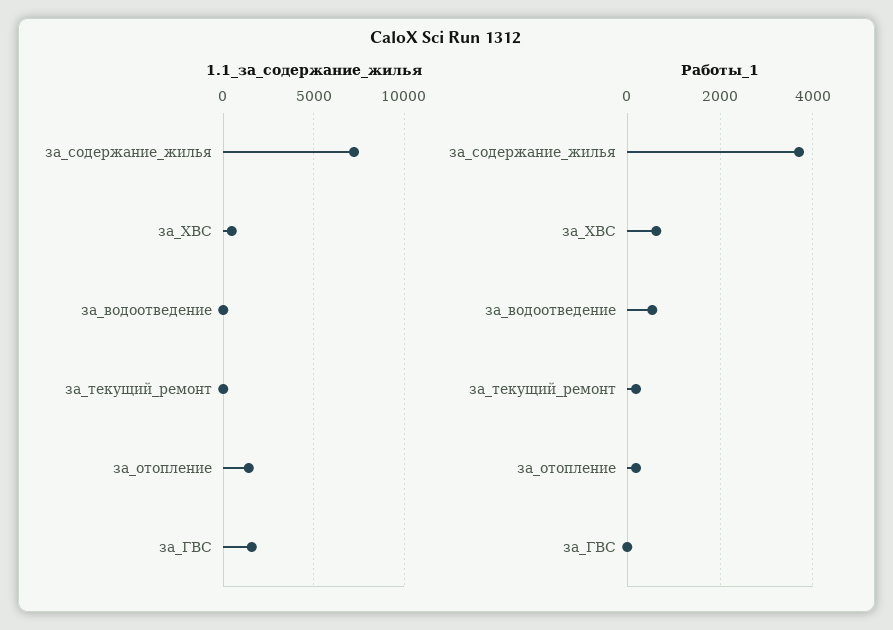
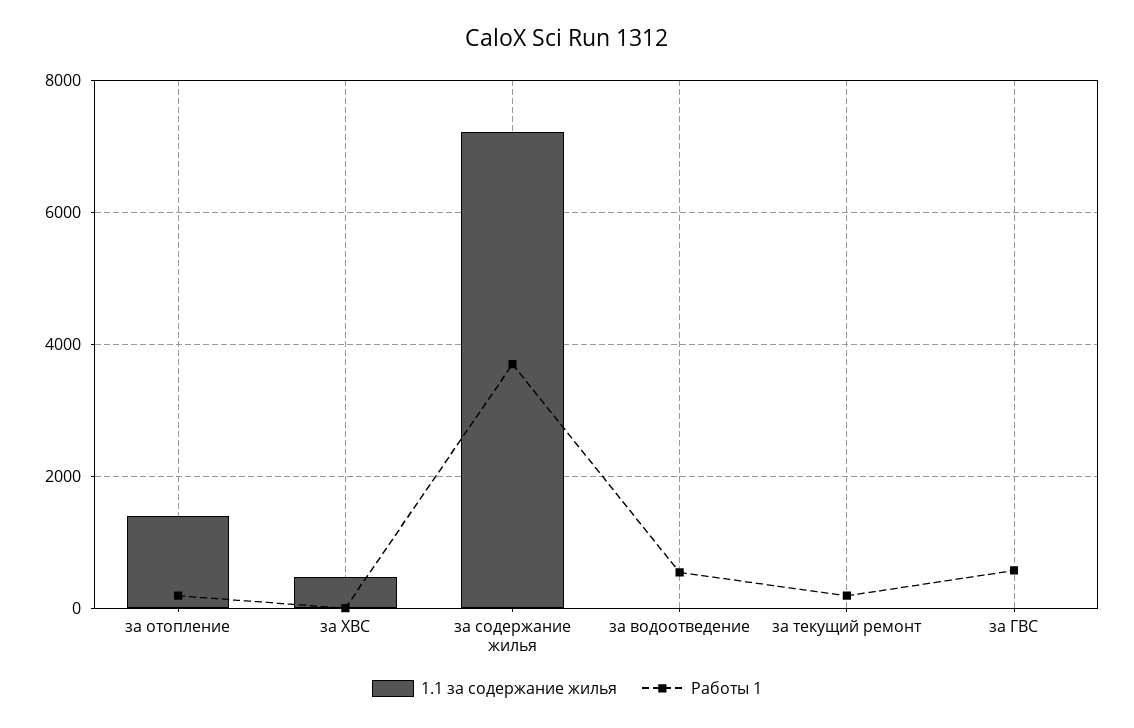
1.1_за_содержание_жилья, за_ГВС: 1500 -> 0
Работы_1, за_ХВС: 600 -> 0
Работы_1, за_ГВС: 0 -> 600

